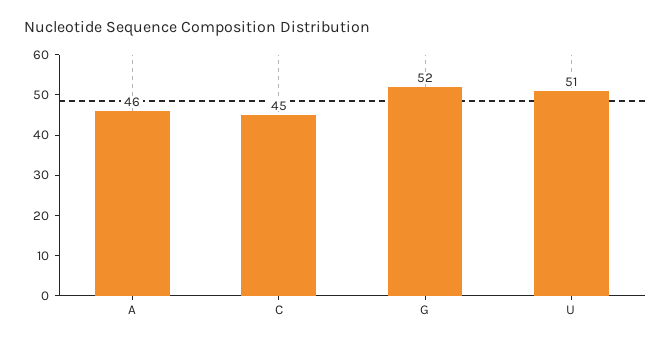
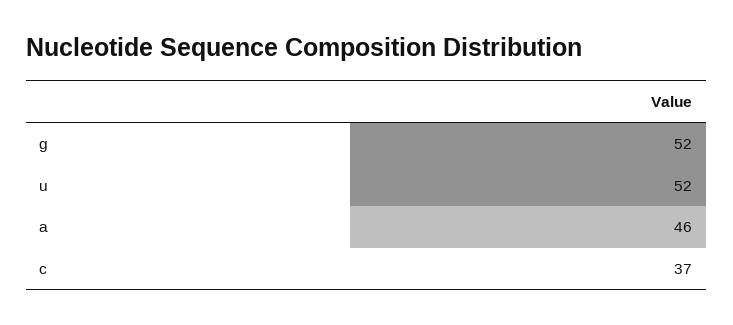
C: 45 -> 37
U: 51 -> 52

